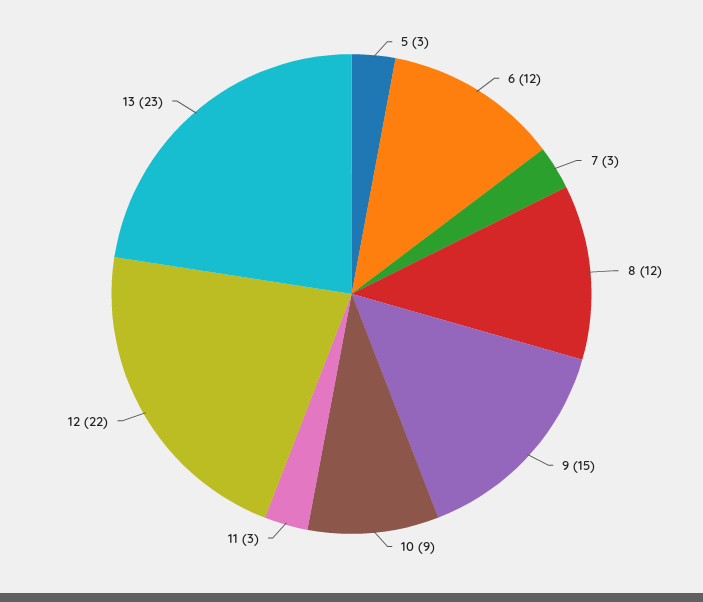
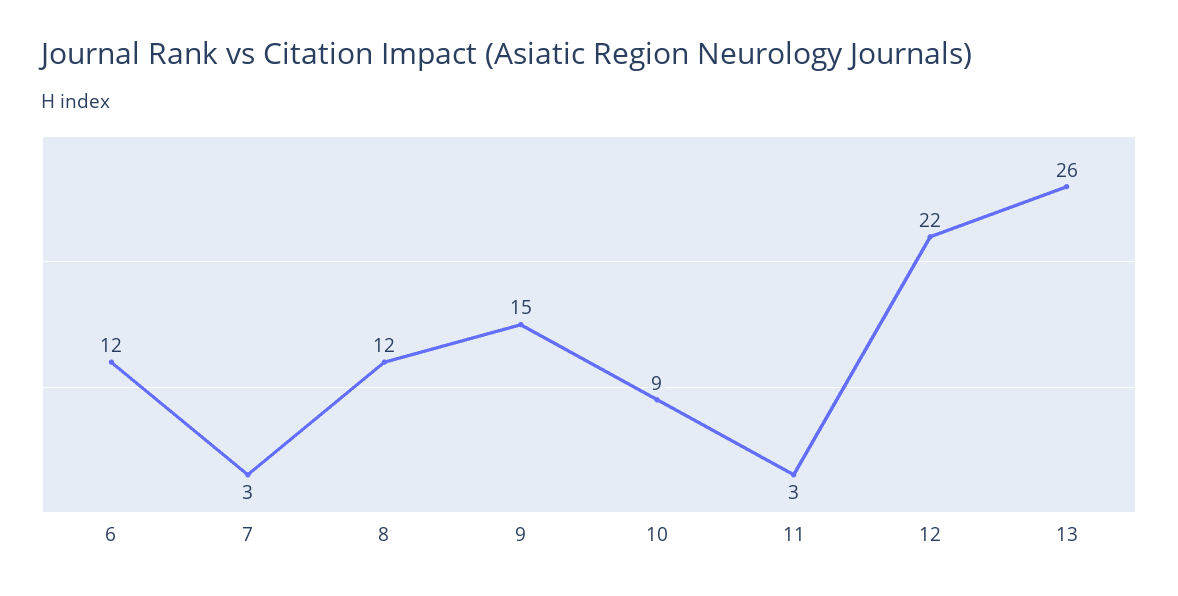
5: 3 -> none
13: 23 -> 26

